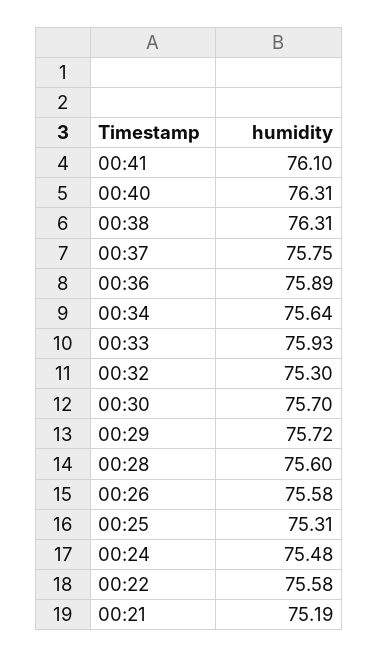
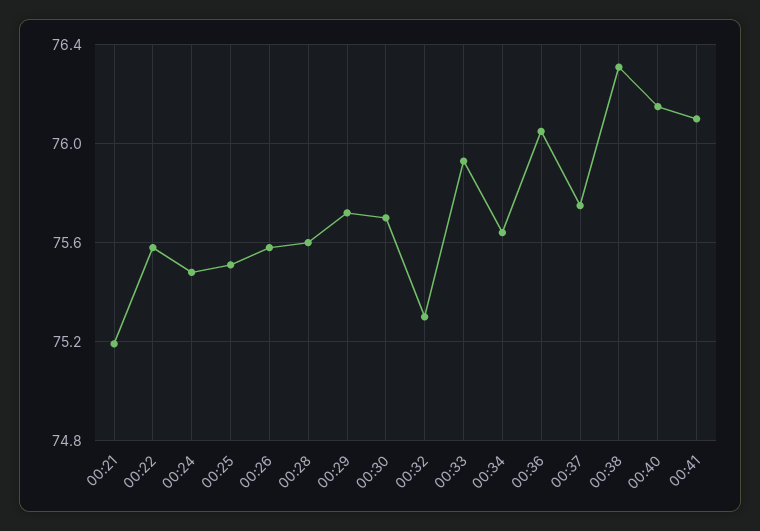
00:40: 76.31 -> 76.15
00:36: 75.89 -> 76.05
00:25: 75.31 -> 75.5

